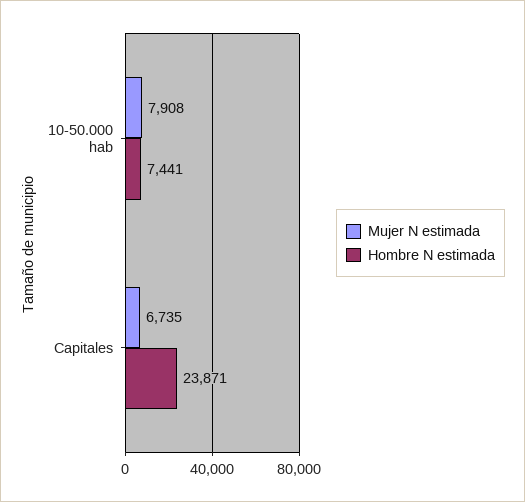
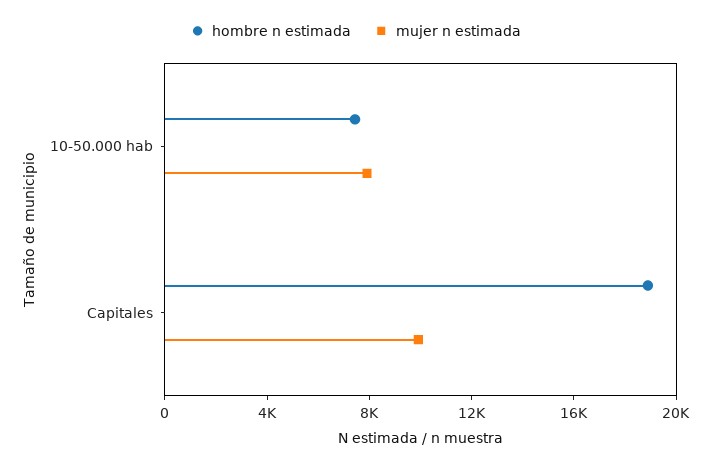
Mujer N estimada, Capitales: 6735 -> 10000
Hombre N estimada, Capitales: 23871 -> 19000

